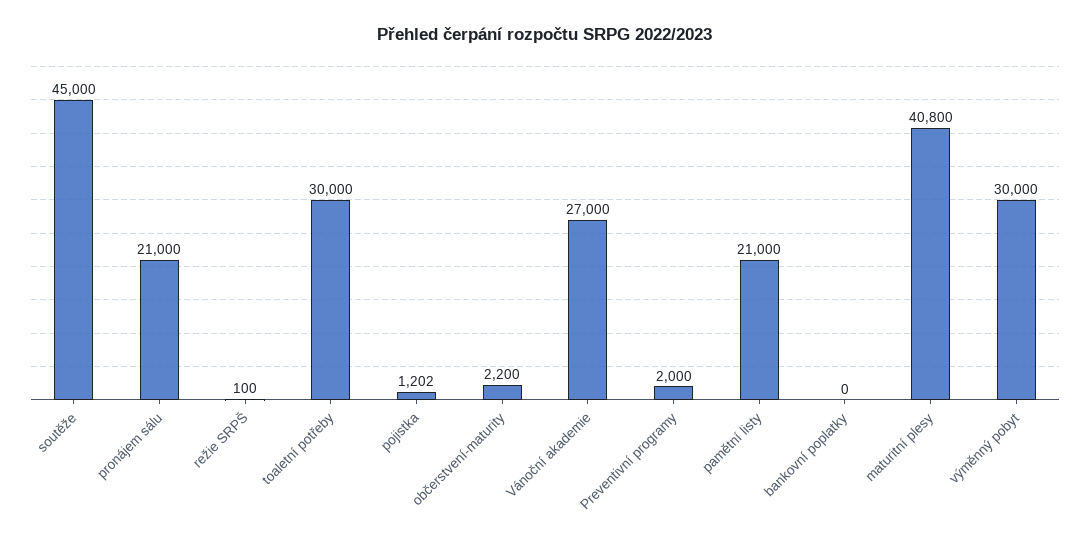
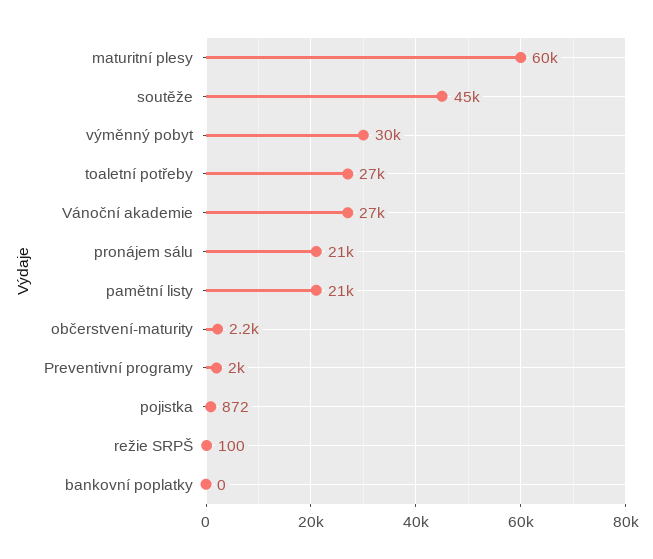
toaletní potřeby: 30000 -> 27000
pojistka: 1202 -> 872
maturitní plesy: 40800 -> 60000

